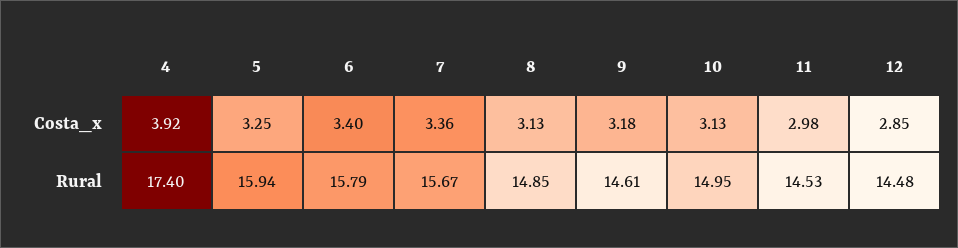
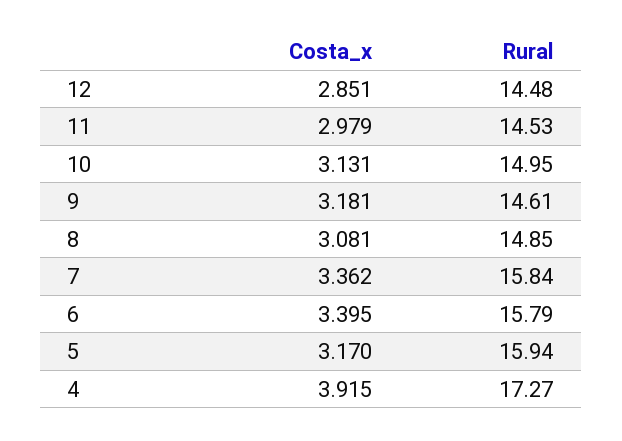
5, Costa_x: 3.25 -> 3.17
8, Costa_x: 3.13 -> 3.081
4, Rural: 17.4 -> 17.27
7, Rural: 15.67 -> 15.84

